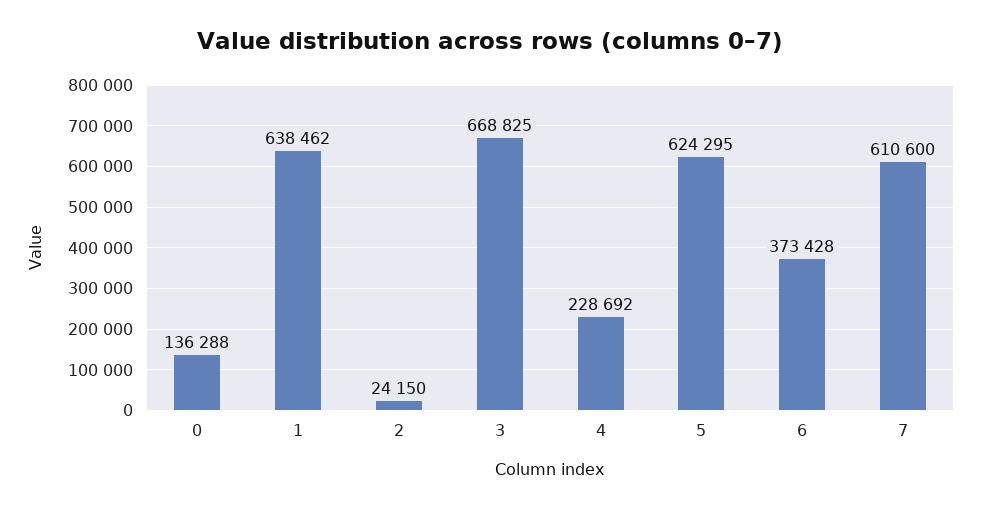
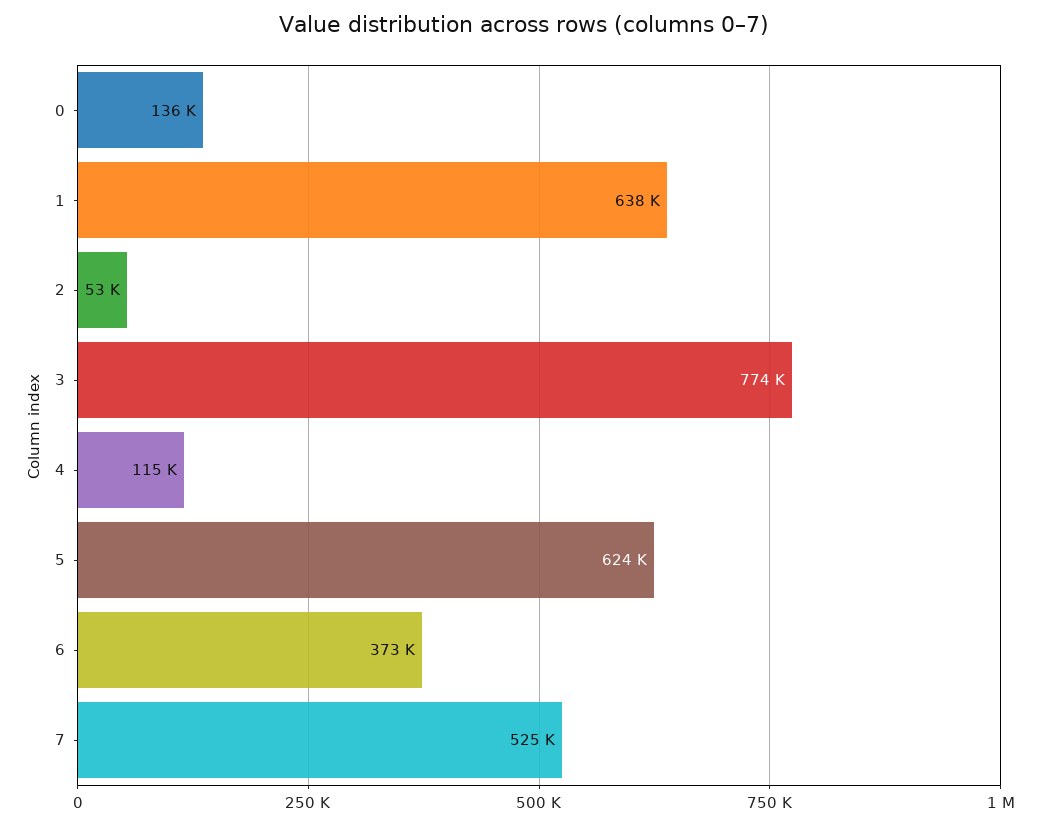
2: 24150 -> 53000
3: 668825 -> 774000
4: 228692 -> 115000
7: 610600 -> 525000

